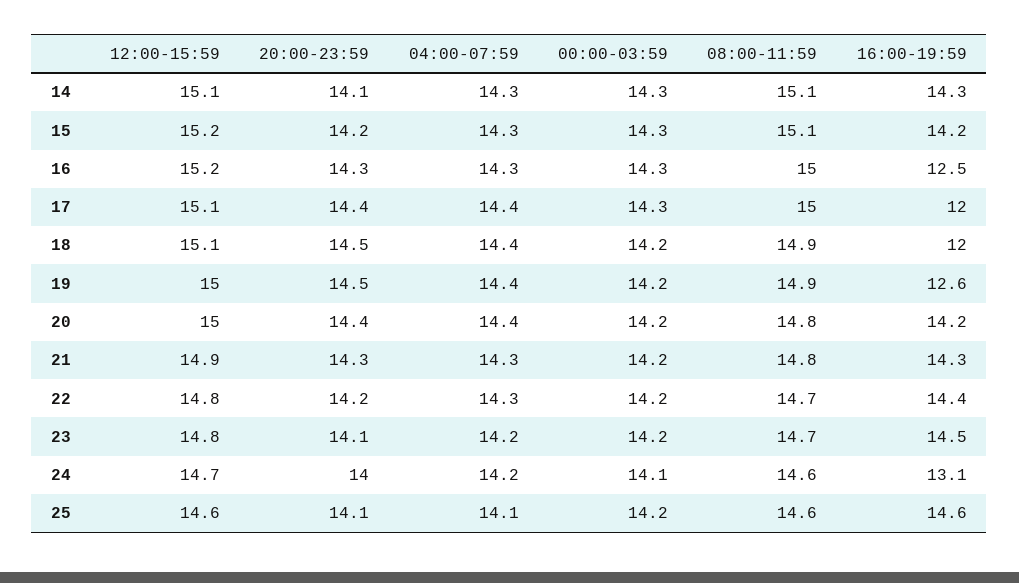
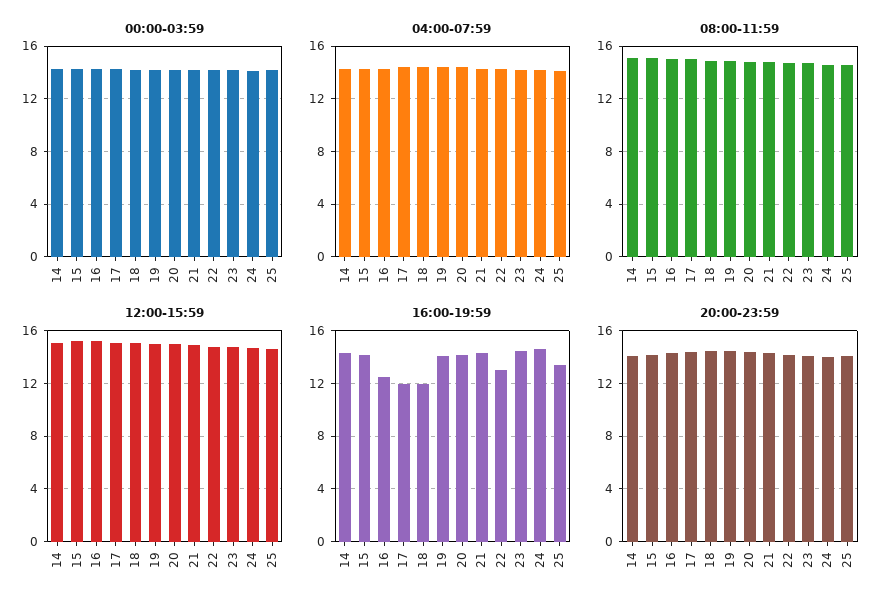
16:00-19:59, 19: 12.6 -> 14
16:00-19:59, 22: 14.4 -> 13
16:00-19:59, 24: 13.1 -> 14.5
16:00-19:59, 25: 14.6 -> 13.5

